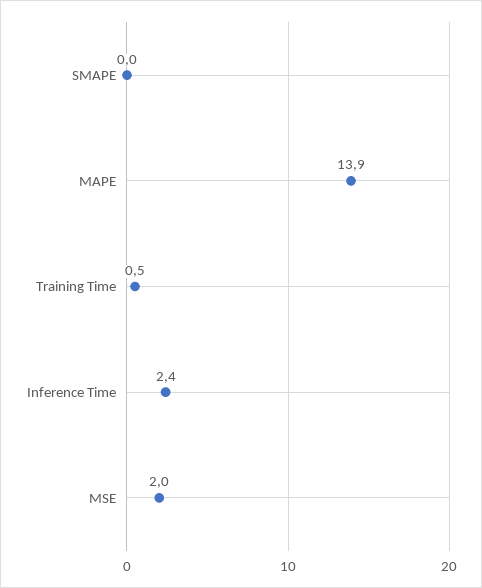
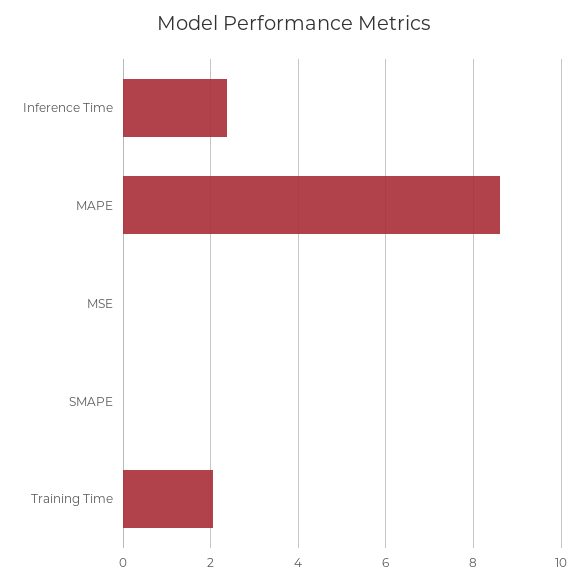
MAPE: 13.9 -> 8.6
Training Time: 0.5 -> 2
MSE: 2 -> 0

